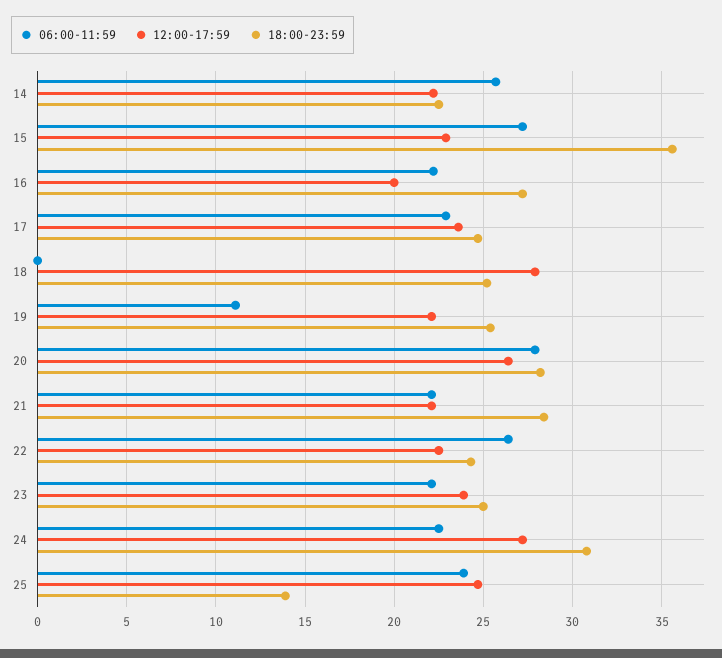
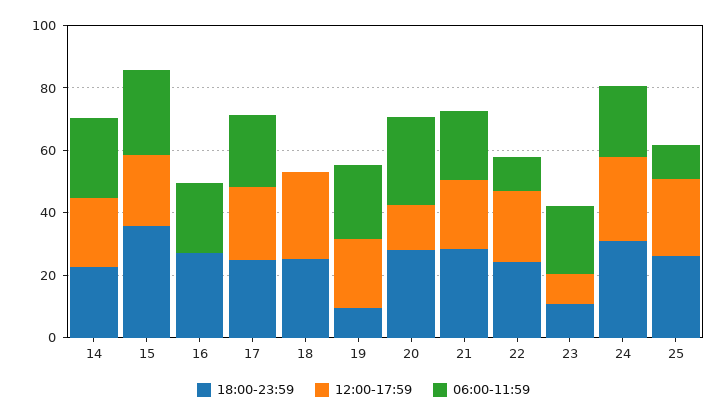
12:00-17:59, 16: 20 -> 0
06:00-11:59, 19: 11 -> 25
18:00-23:59, 19: 25.5 -> 10
12:00-17:59, 20: 26.5 -> 15
06:00-11:59, 22: 26.5 -> 10
12:00-17:59, 23: 24 -> 10
18:00-23:59, 23: 25 -> 10
06:00-11:59, 25: 24 -> 10
18:00-23:59, 25: 14 -> 25

